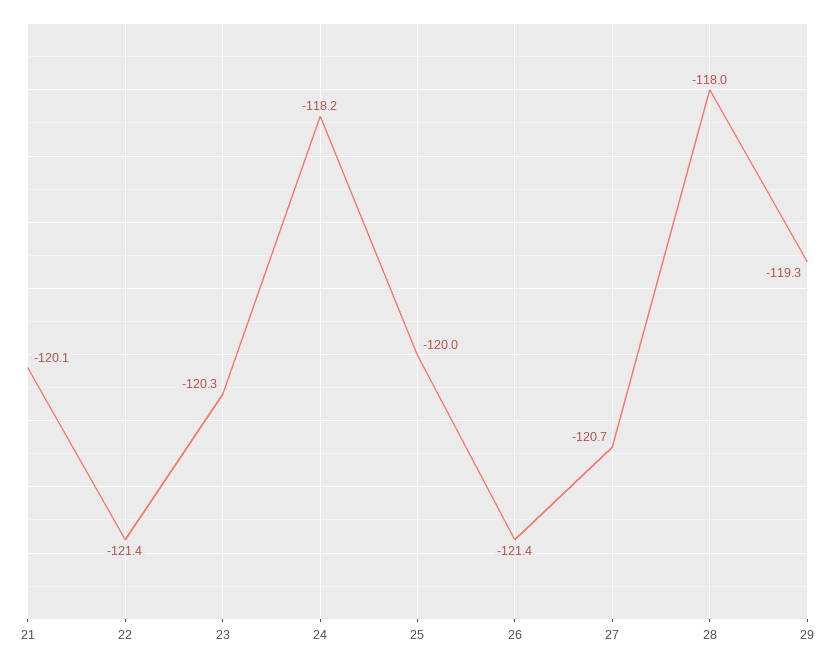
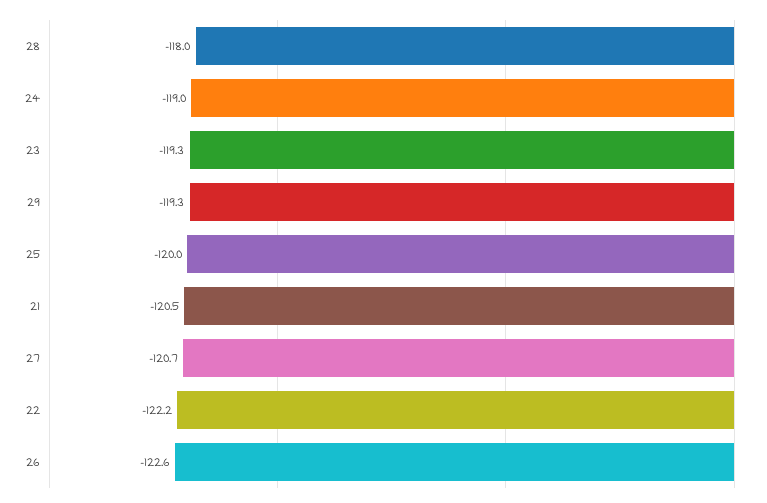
21: -120.1 -> -120.5
22: -121.4 -> -122.2
23: -120.3 -> -119.3
24: -118.2 -> -119
26: -121.4 -> -122.6

